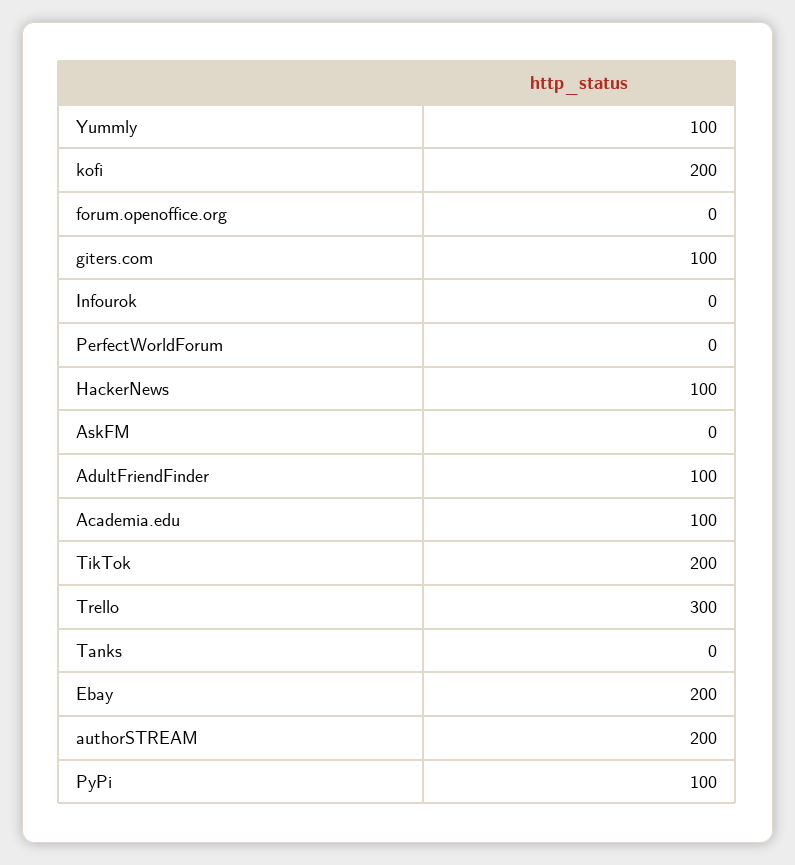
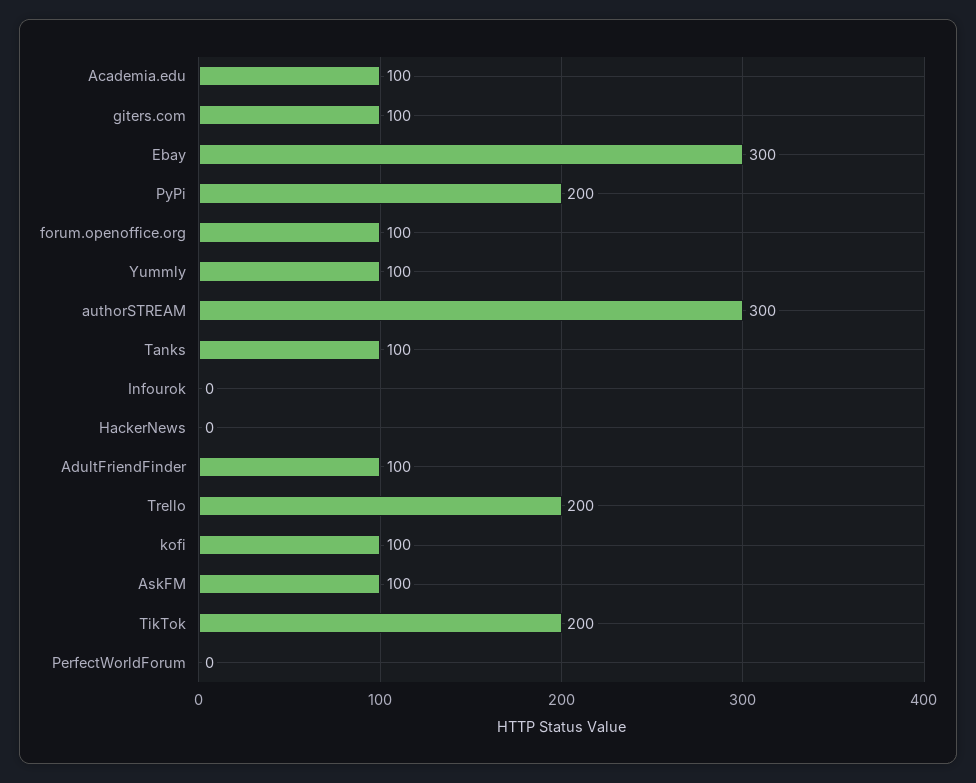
kofi: 200 -> 100
forum.openoffice.org: 0 -> 100
HackerNews: 100 -> 0
AskFM: 0 -> 100
Trello: 300 -> 200
Tanks: 0 -> 100
Ebay: 200 -> 300
authorSTREAM: 200 -> 300
PyPi: 100 -> 200

